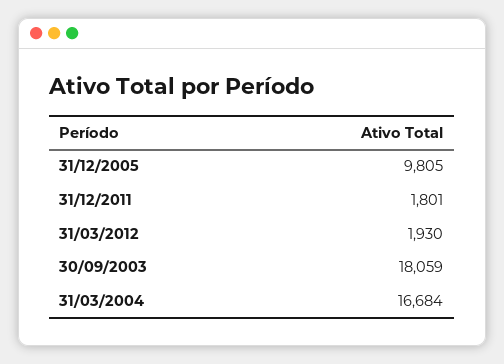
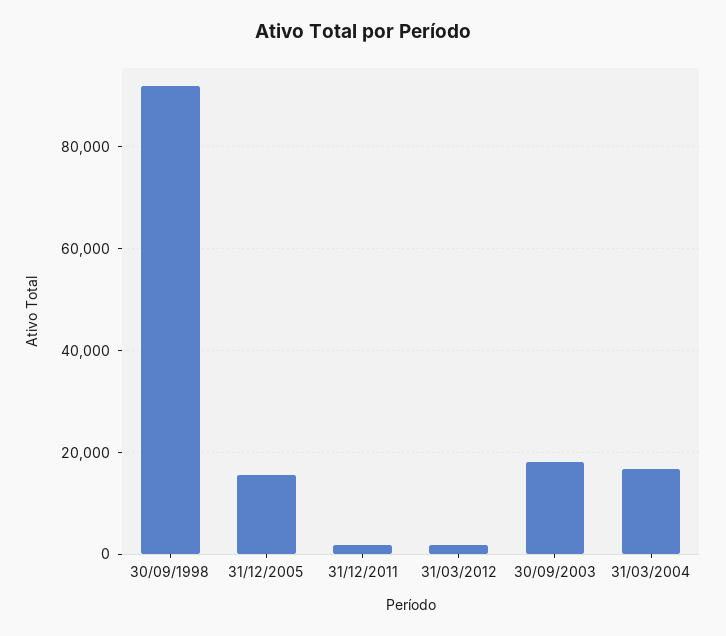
31/12/2005: 9805 -> 16000
30/09/1998: none -> 92000

